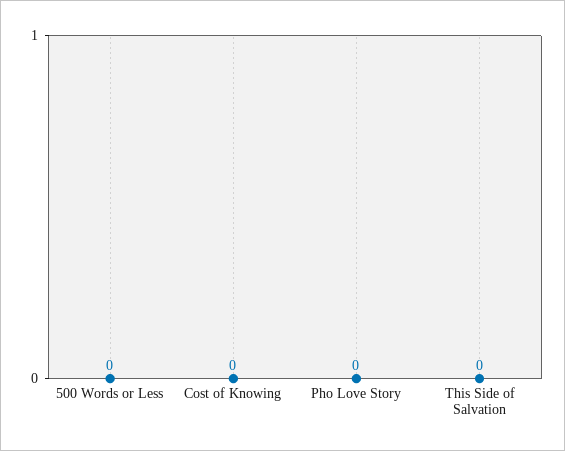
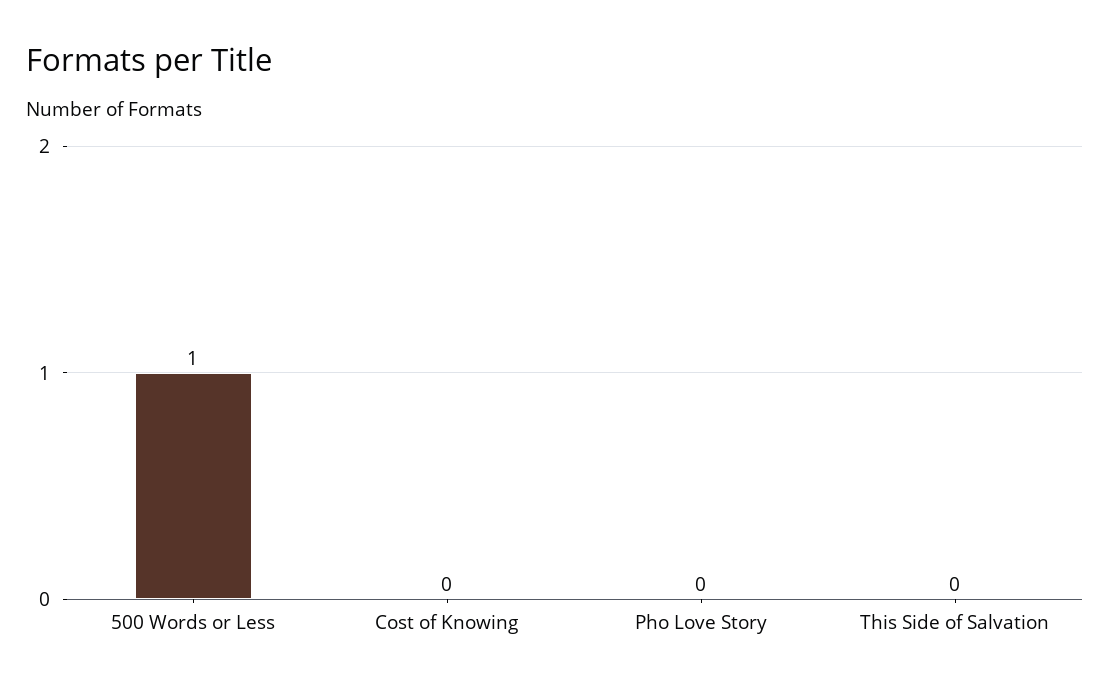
500 Words or Less: 0 -> 1

